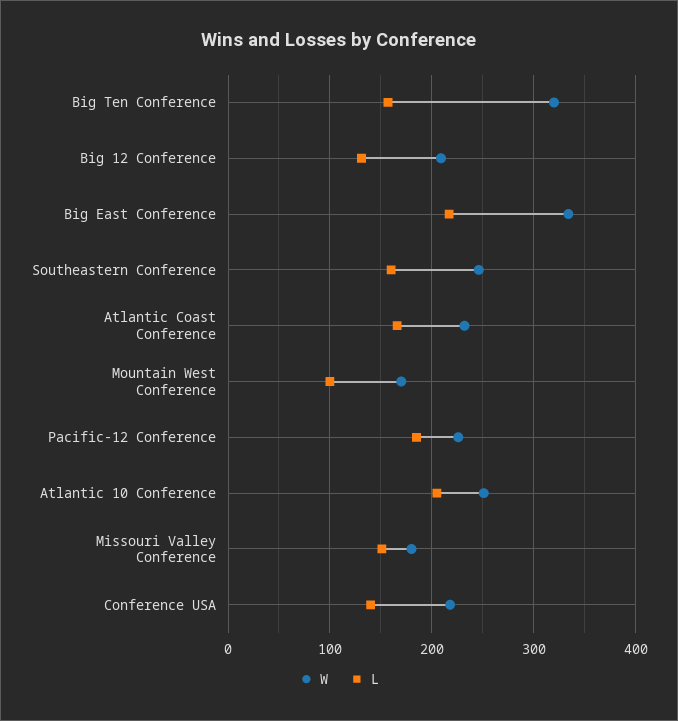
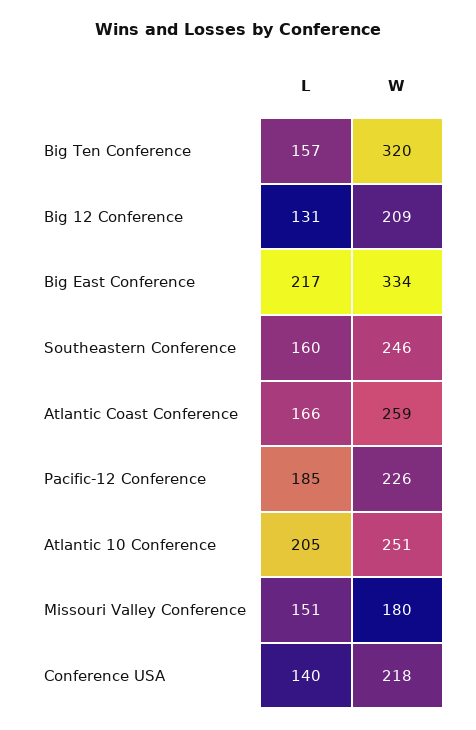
W, Atlantic Coast Conference: 230 -> 259
W, Mountain West Conference: 170 -> none
L, Mountain West Conference: 100 -> none

